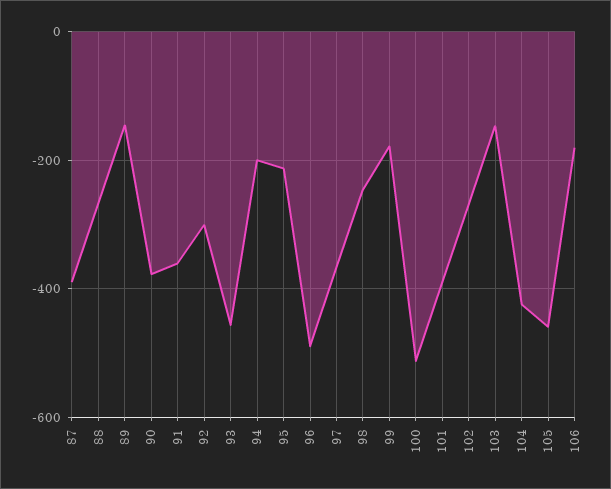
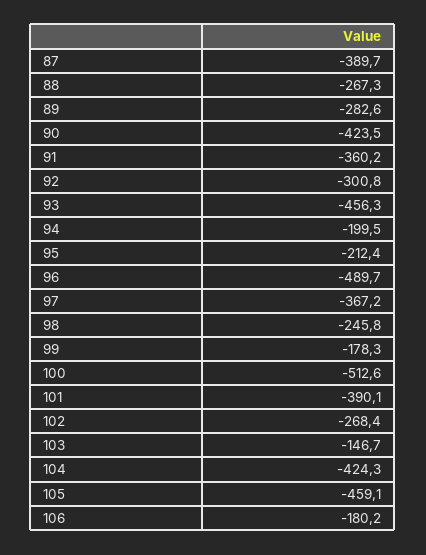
89: -140 -> -282.6
90: -380 -> -423.5

